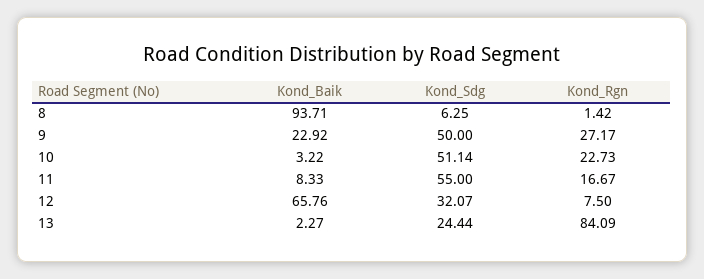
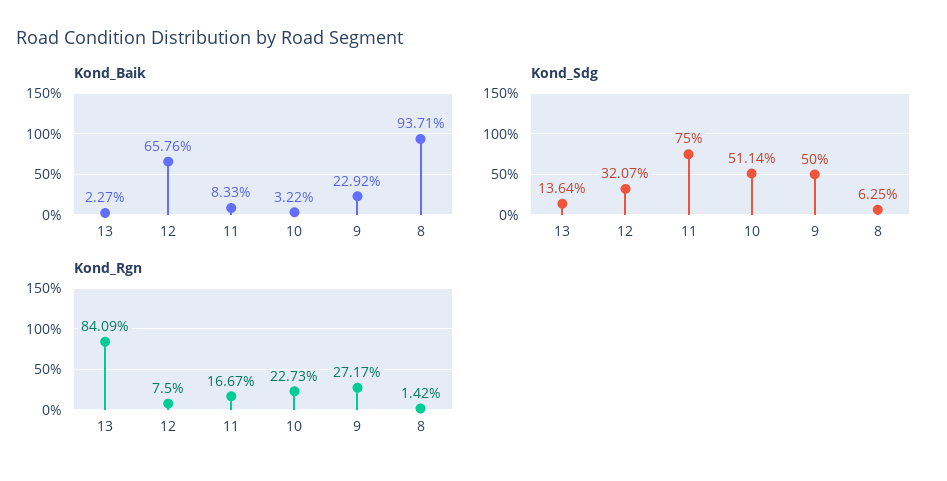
Kond_Sdg, 11: 55 -> 75
Kond_Sdg, 13: 24.44 -> 13.64

